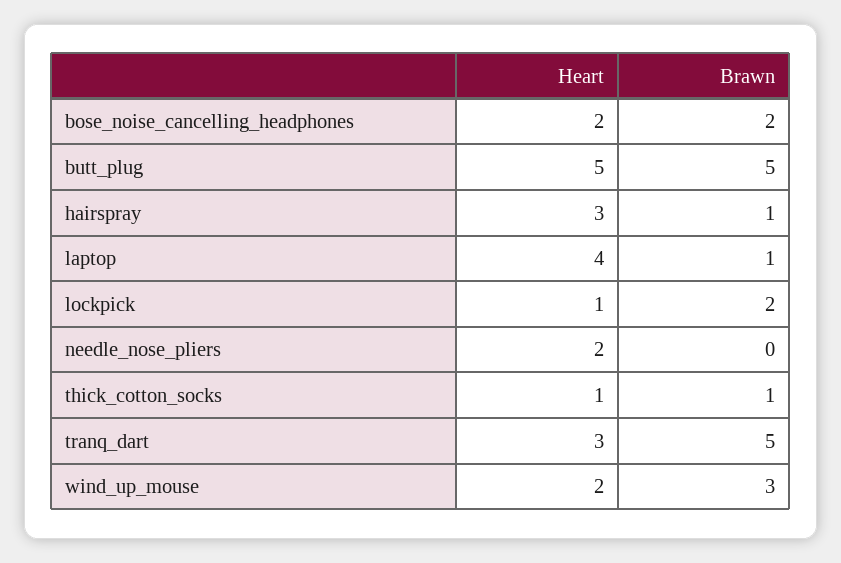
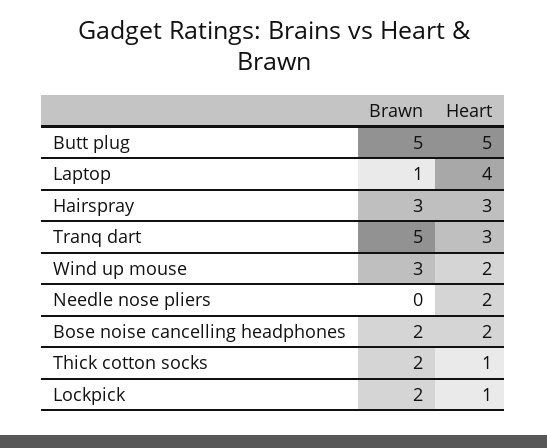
Brawn, hairspray: 1 -> 3
Brawn, thick_cotton_socks: 1 -> 2

